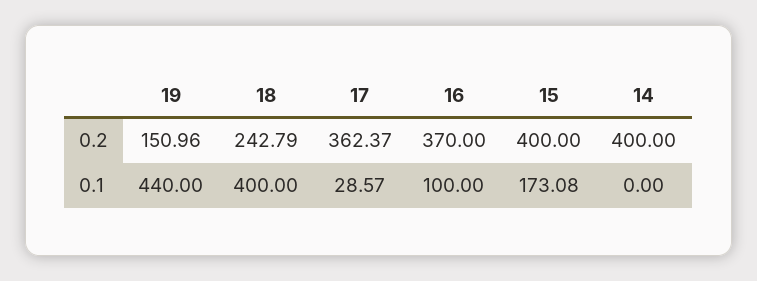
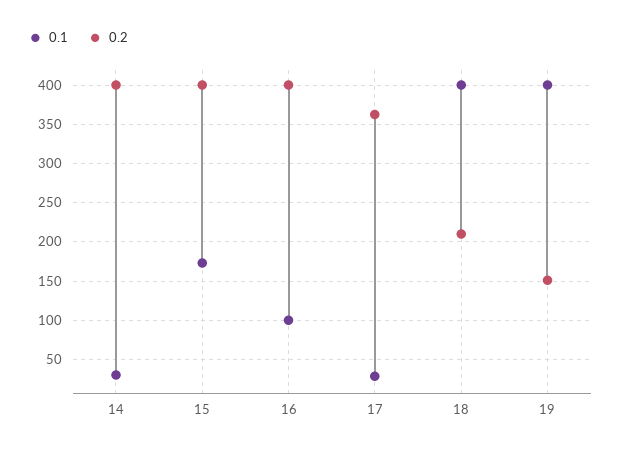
0.2, 18: 242.79 -> 210
0.2, 16: 370 -> 400
0.1, 19: 440 -> 400
0.1, 14: 0 -> 30

